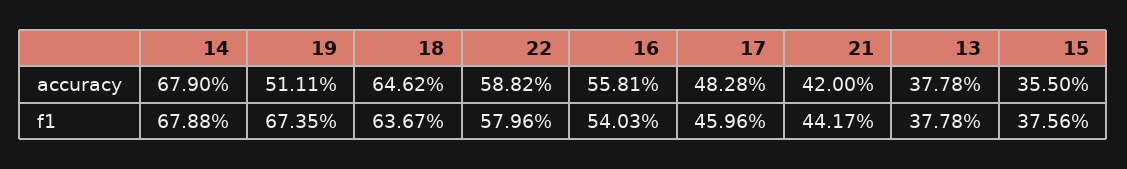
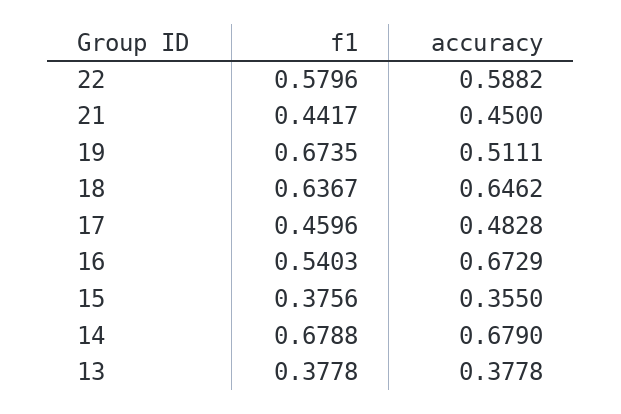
16, accuracy: 0.5581 -> 0.6729
21, accuracy: 0.42 -> 0.45

